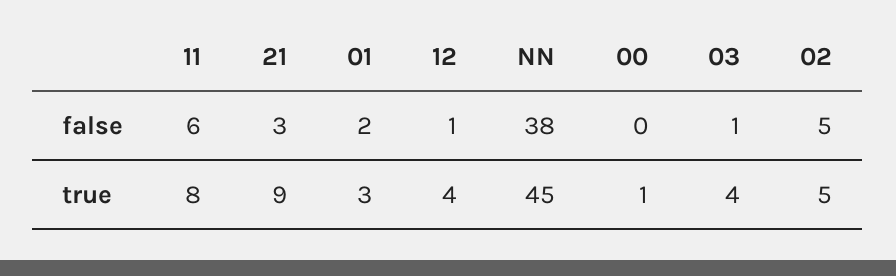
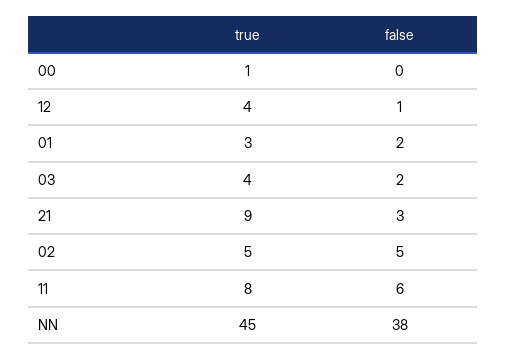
03, false: 1 -> 2

